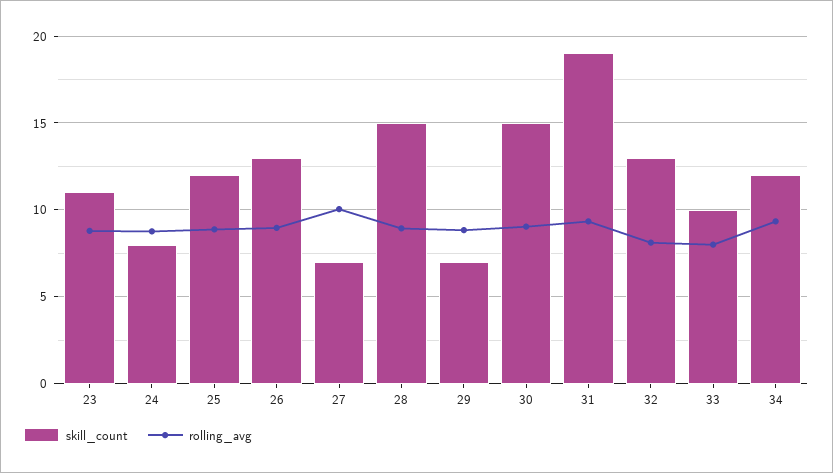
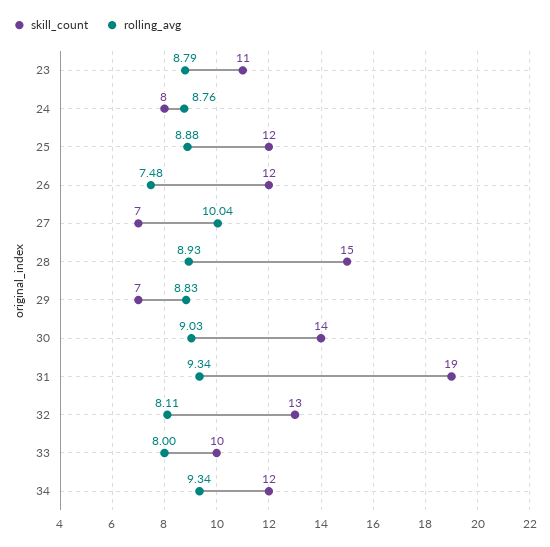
skill_count, 26: 13 -> 12
rolling_avg, 26: 9 -> 7.48
skill_count, 30: 15 -> 14

